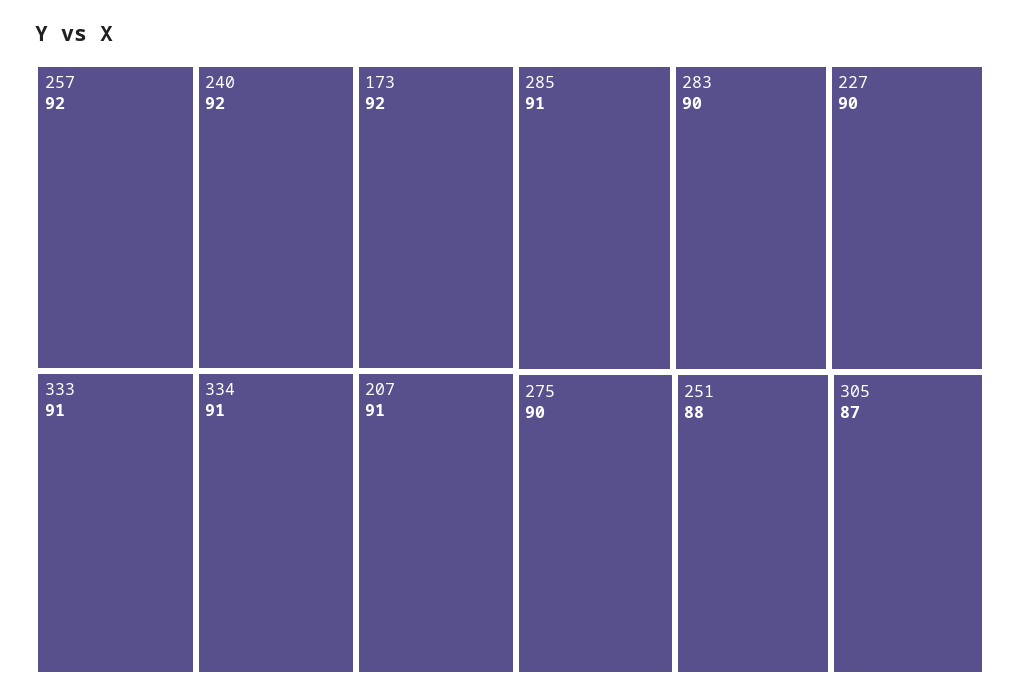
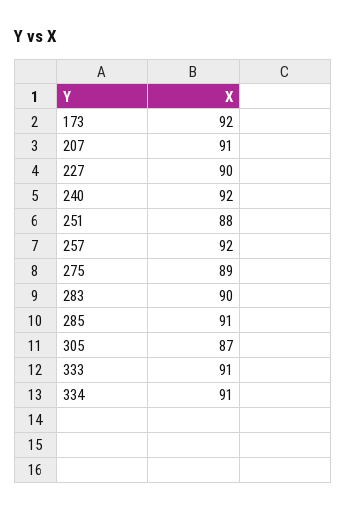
275: 90 -> 89

